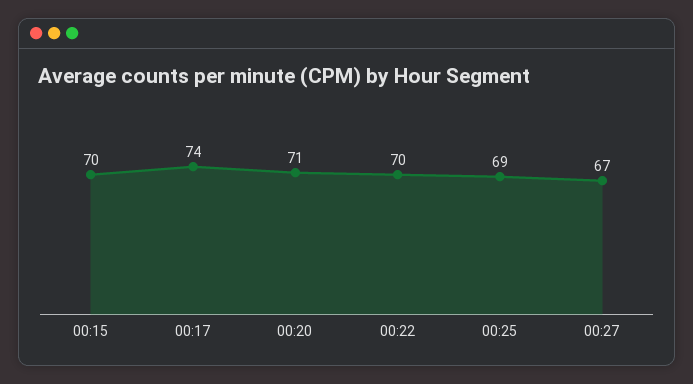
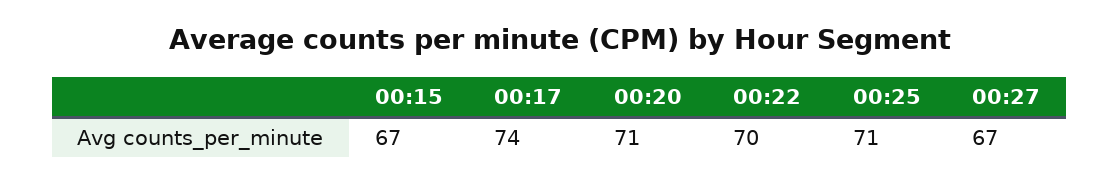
00:15: 70 -> 67
00:25: 69 -> 71

